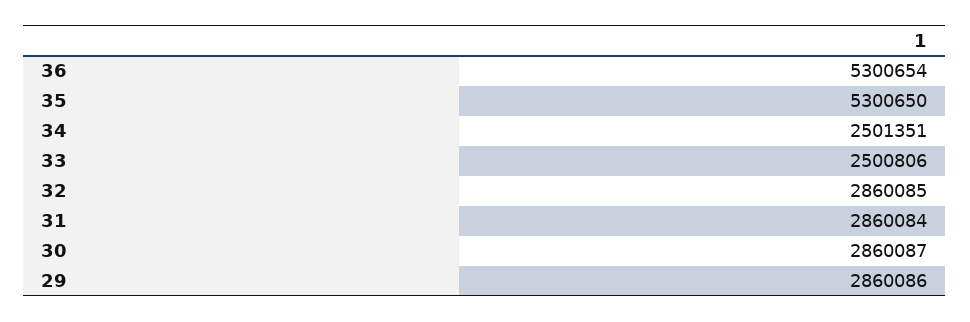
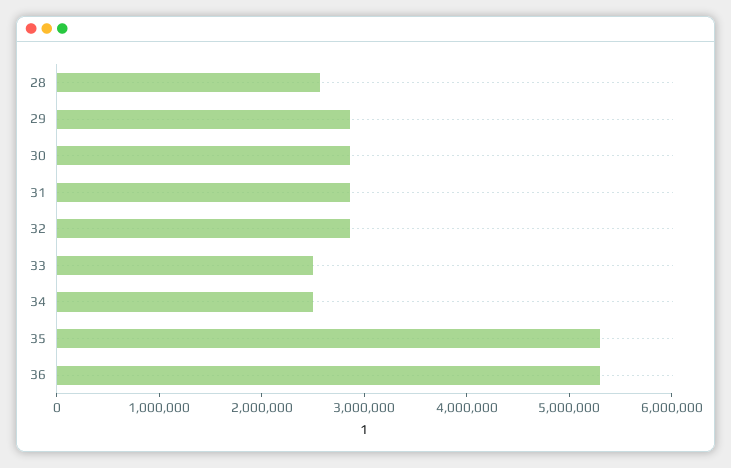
28: none -> 2600000

